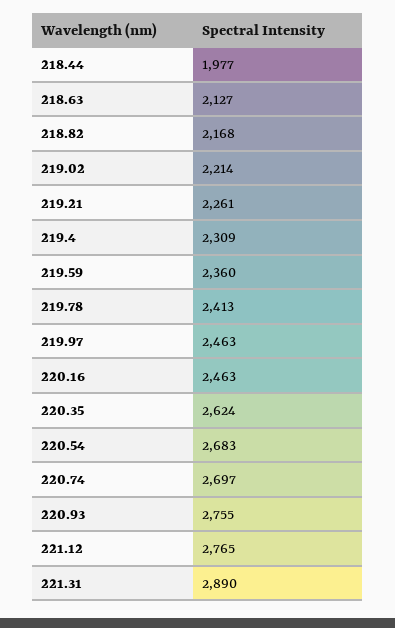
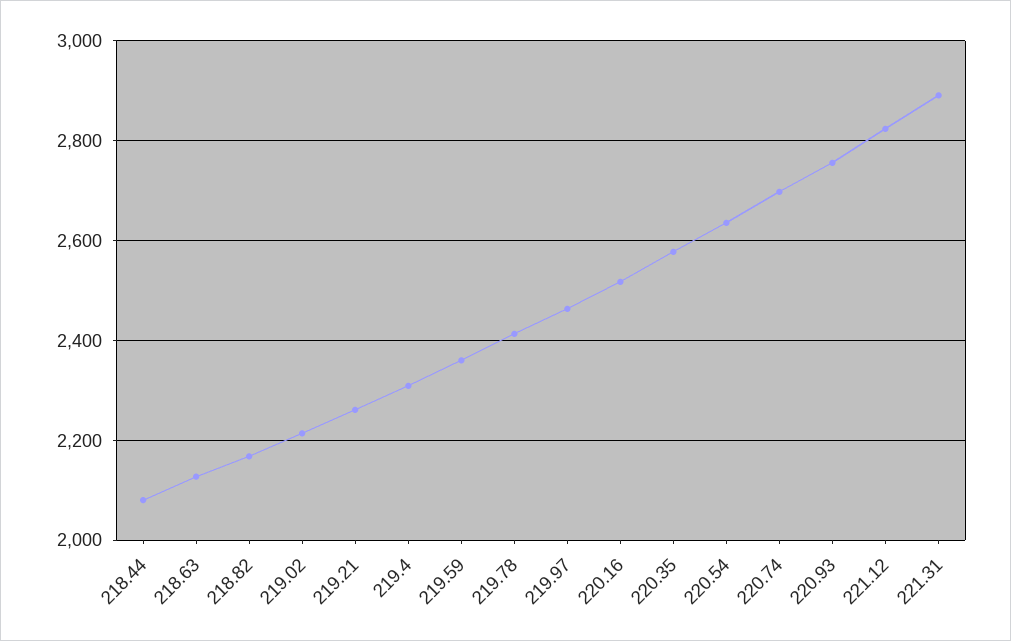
218.44: 1977 -> 2080
220.16: 2463 -> 2520
220.35: 2624 -> 2580
220.54: 2683 -> 2640
221.12: 2765 -> 2820

